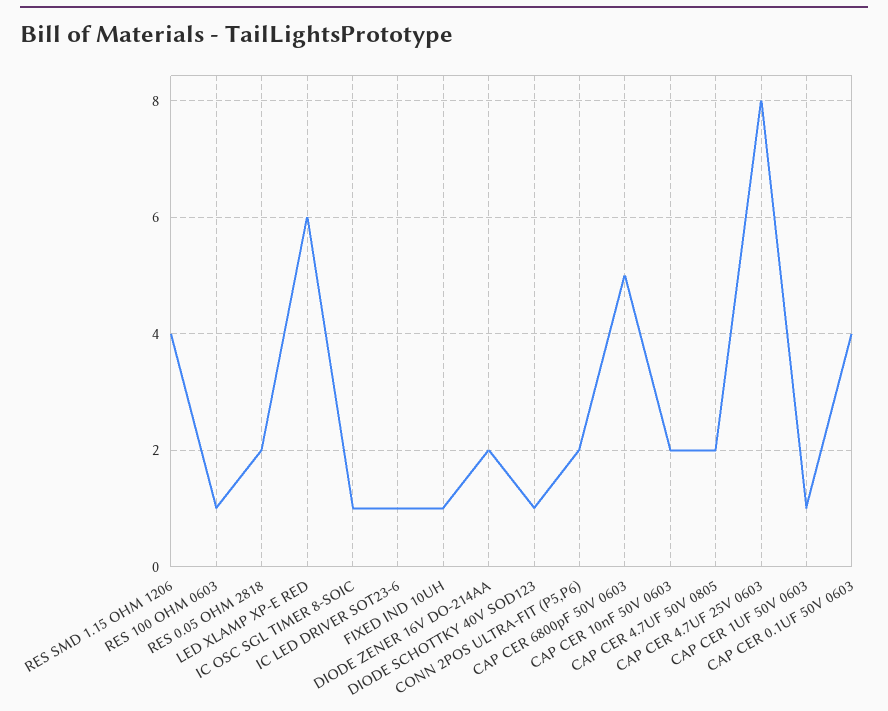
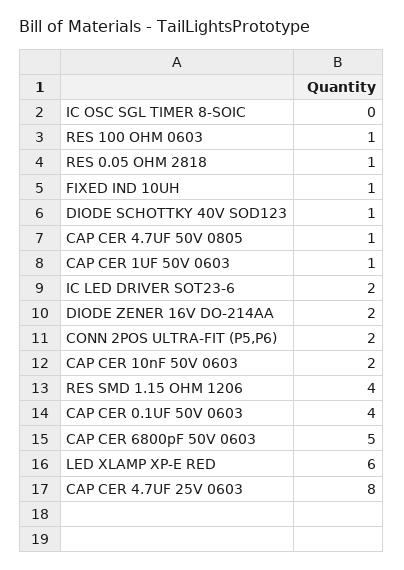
RES 0.05 OHM 2818: 2 -> 1
IC OSC SGL TIMER 8-SOIC: 1 -> 0
IC LED DRIVER SOT23-6: 1 -> 2
CAP CER 4.7UF 50V 0805: 2 -> 1

